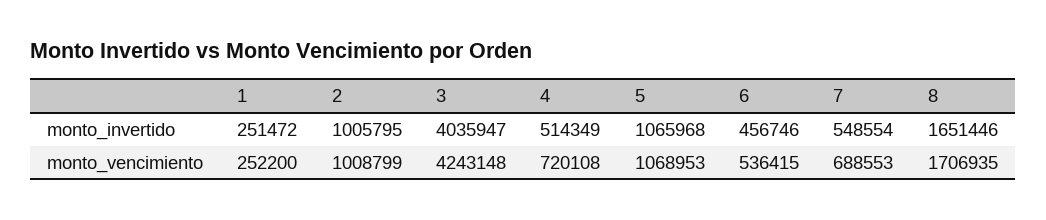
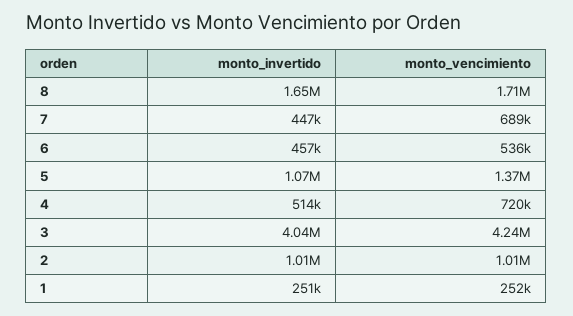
7, monto_invertido: 548554 -> 447000
5, monto_vencimiento: 1068953 -> 1370000

